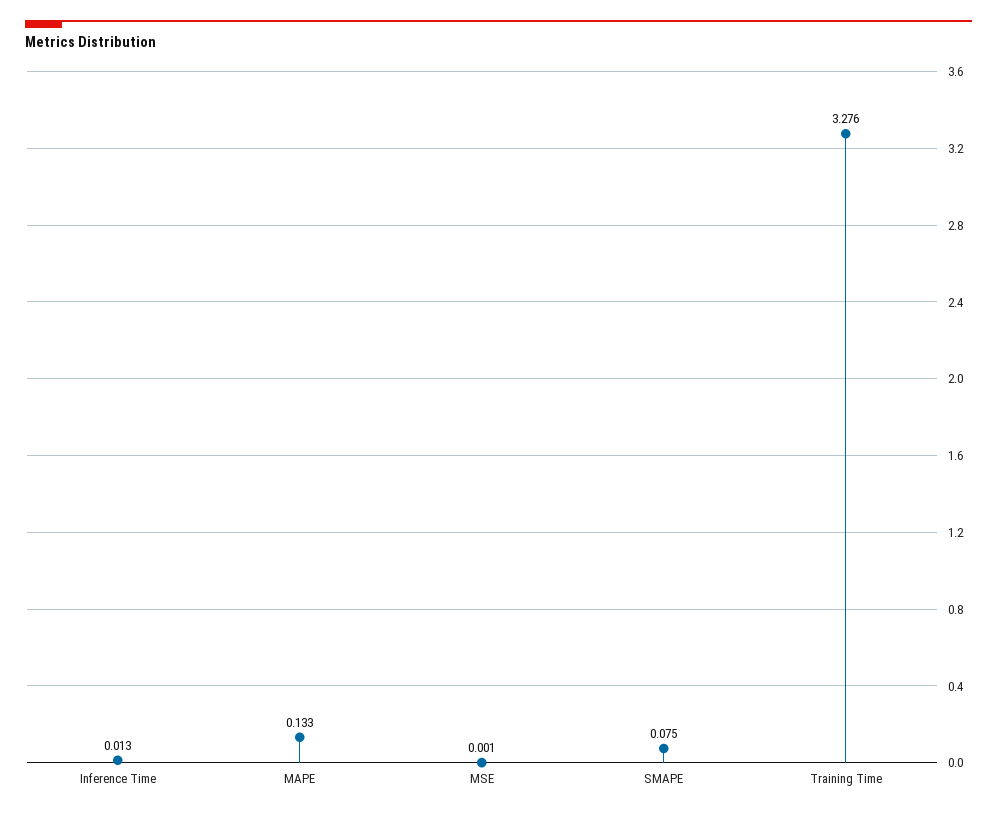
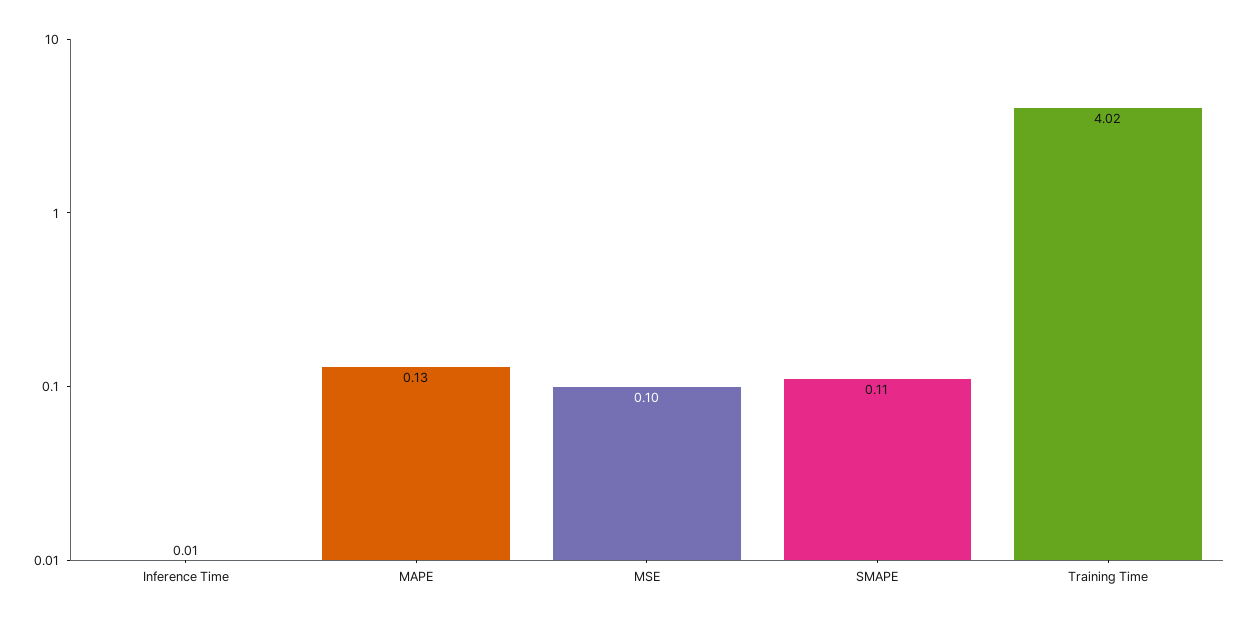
MSE: 0.001 -> 0.1
SMAPE: 0.075 -> 0.11
Training Time: 3.276 -> 4.02

